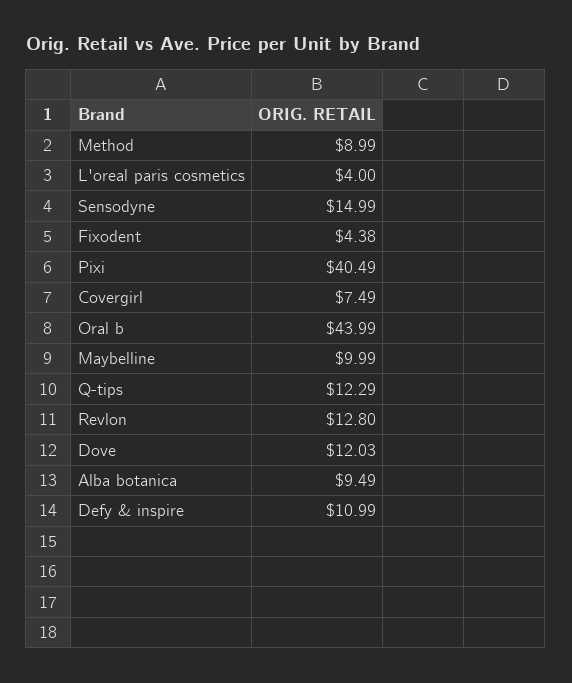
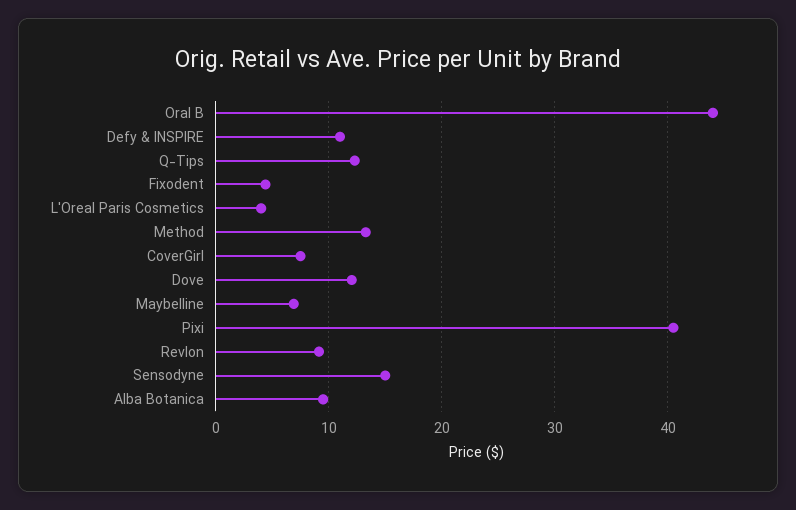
Method: 8.99 -> 13
Maybelline: 9.99 -> 7
Revlon: 12.8 -> 9

